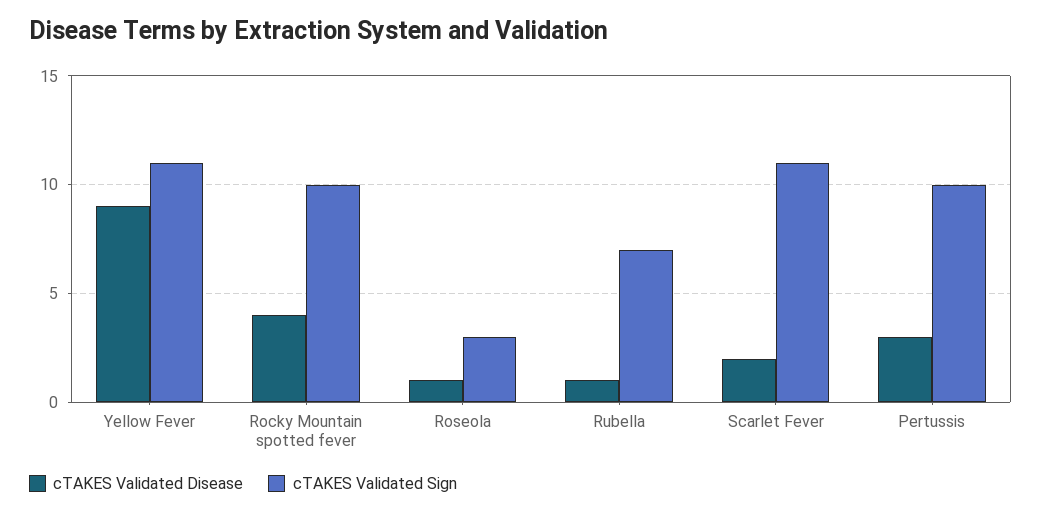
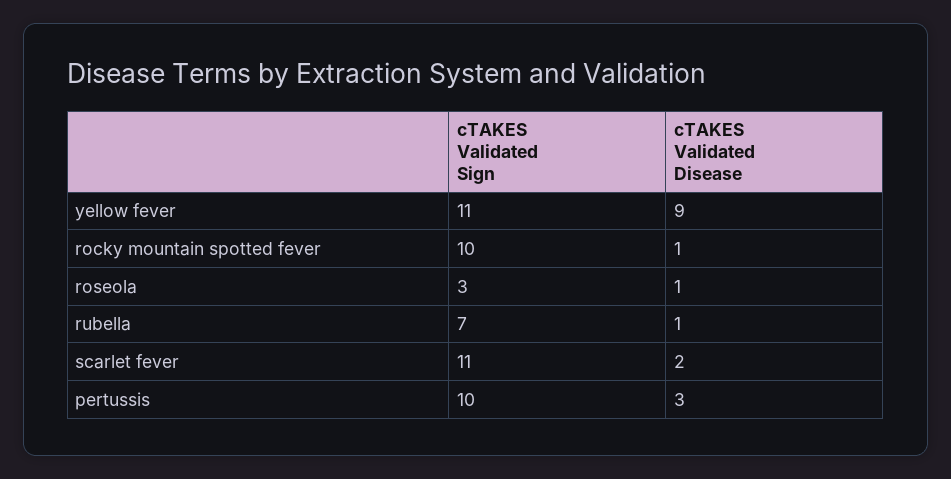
cTAKES Validated Disease, Rocky Mountain spotted fever: 4 -> 1

